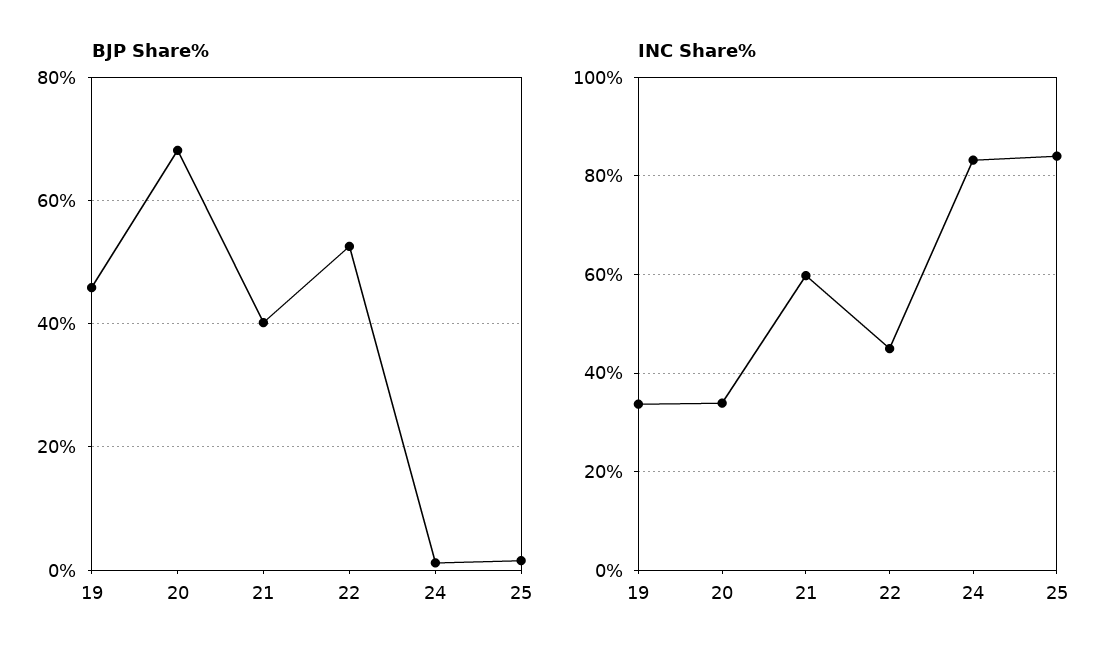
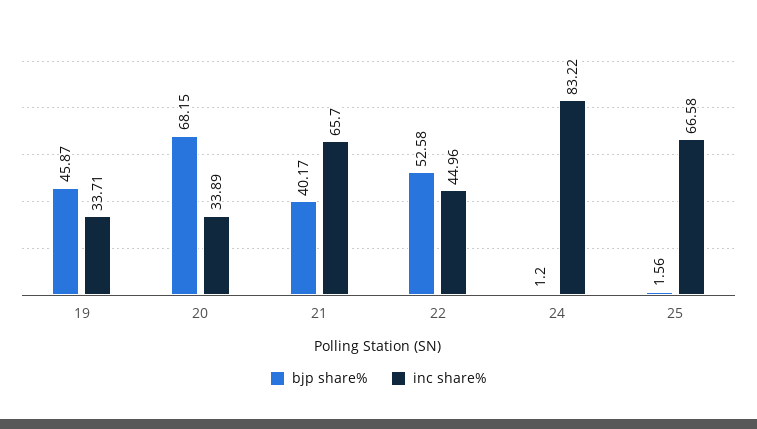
INC Share%, 21: 60 -> 65.7
INC Share%, 25: 84 -> 66.58

